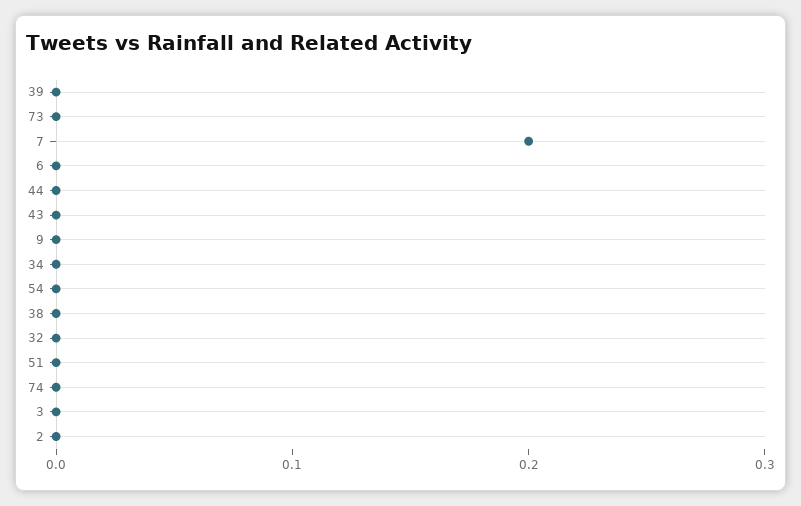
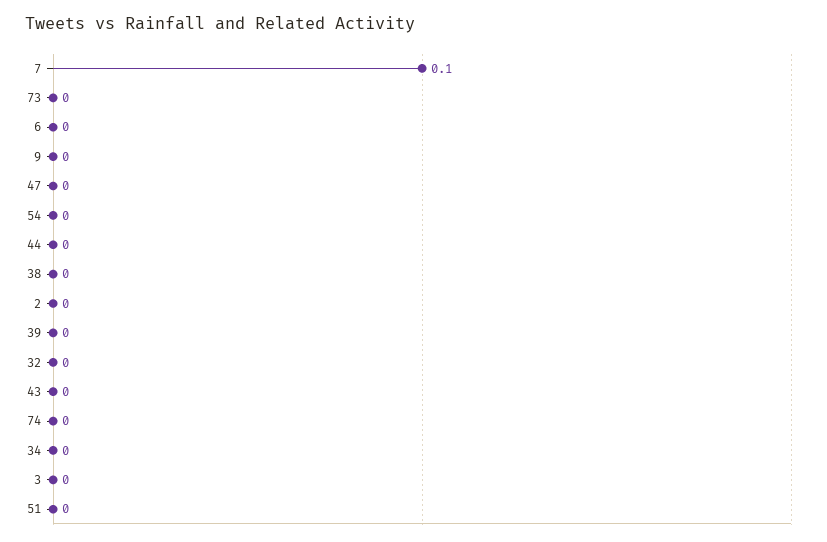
7: 0.2 -> 0.1
47: none -> 0

